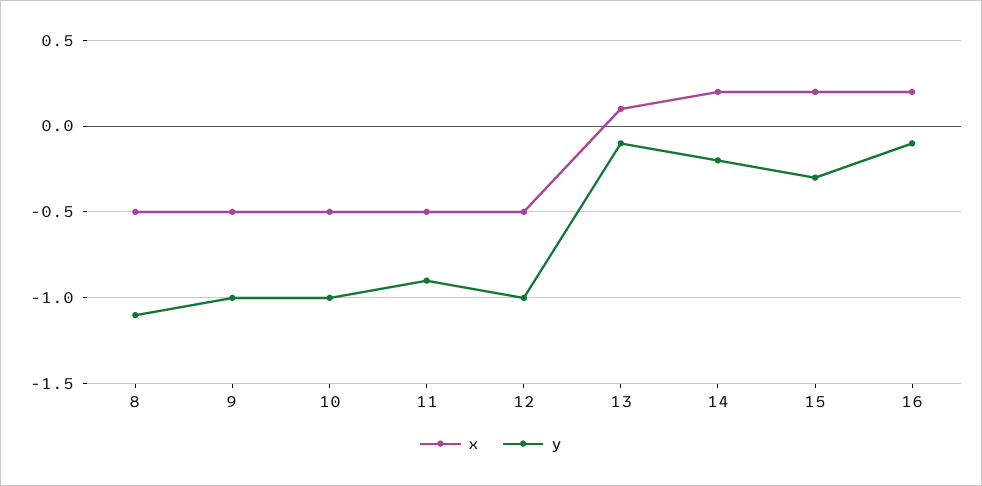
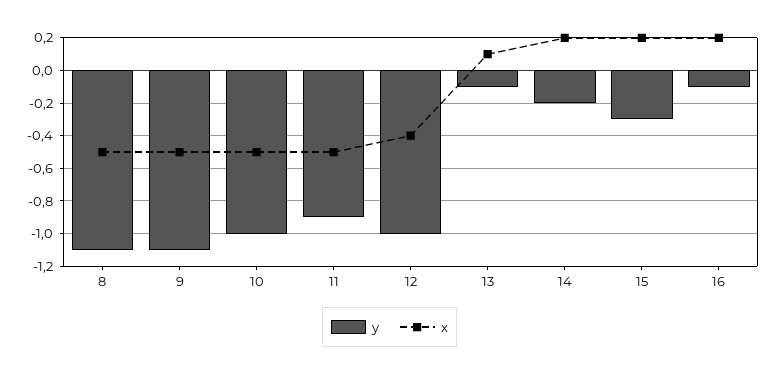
y, 9: -1 -> -1.1
x, 12: -0.5 -> -0.4

